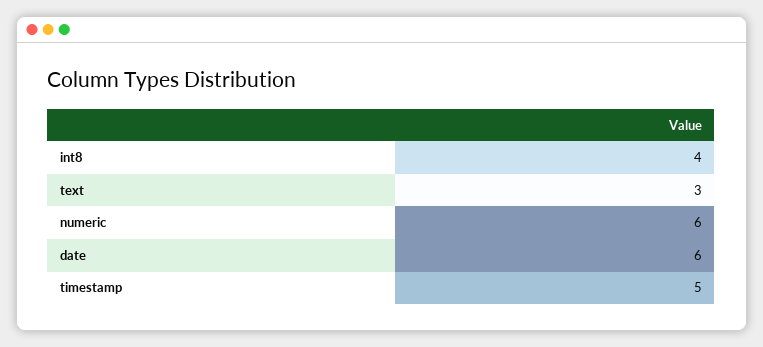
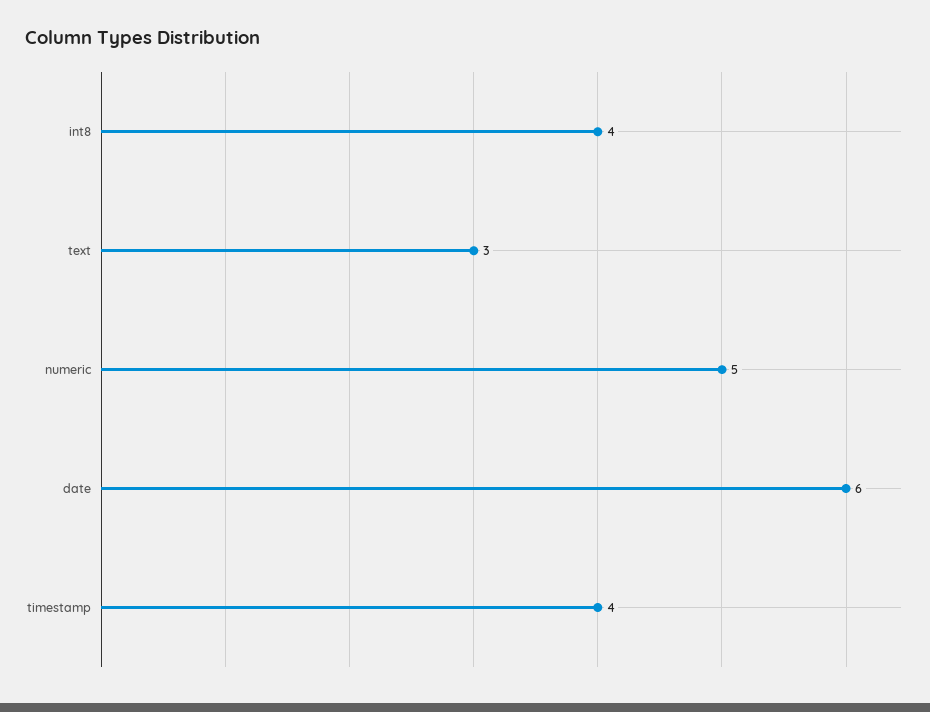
numeric: 6 -> 5
timestamp: 5 -> 4

